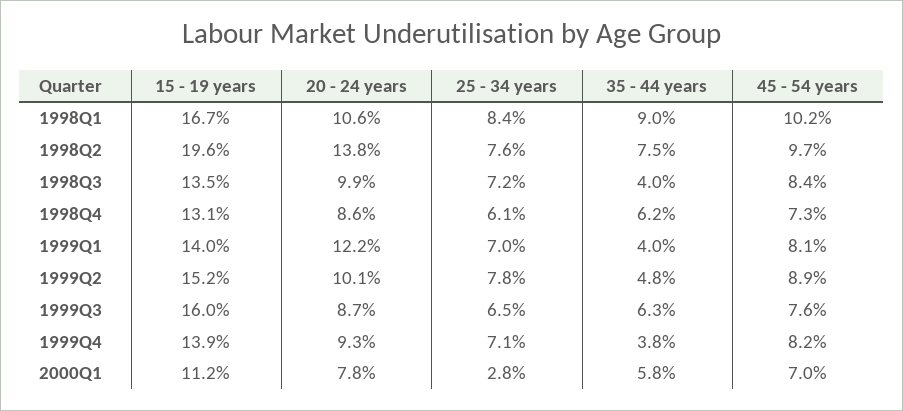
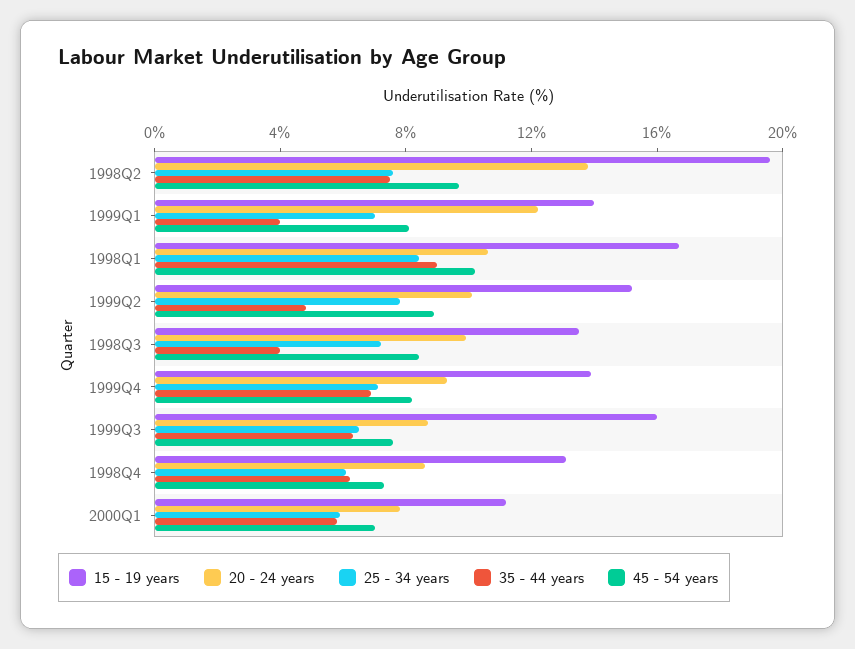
35 - 44 years, 1999Q4: 3.8 -> 7
25 - 34 years, 2000Q1: 2.8 -> 6

